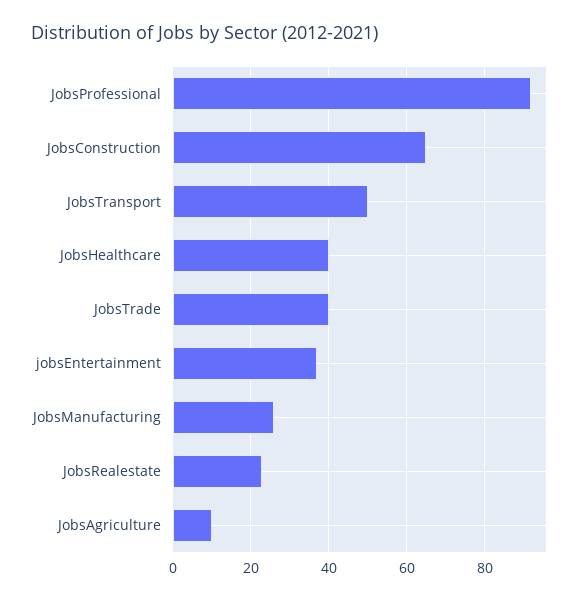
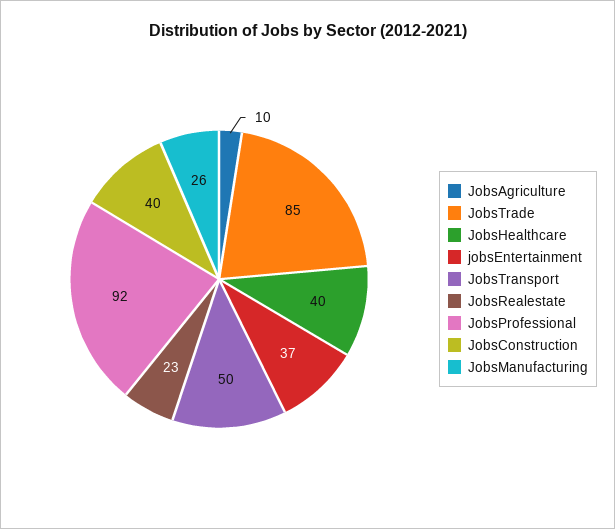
JobsConstruction: 65 -> 40
JobsTrade: 40 -> 85

